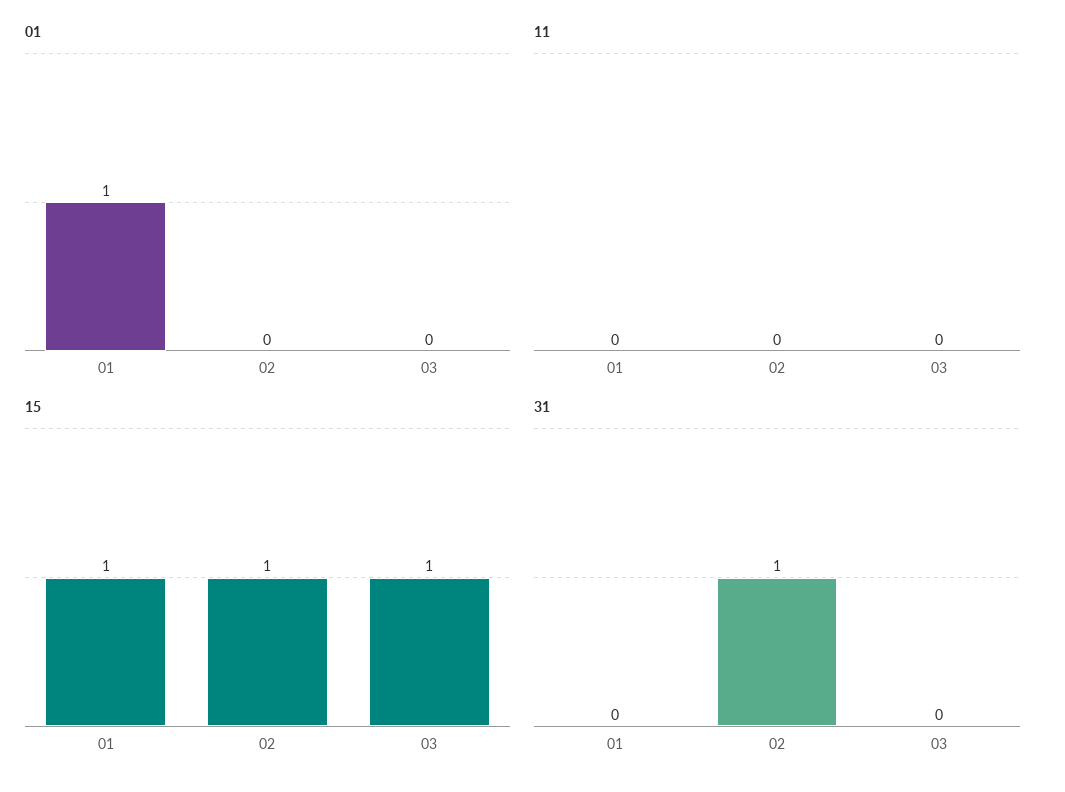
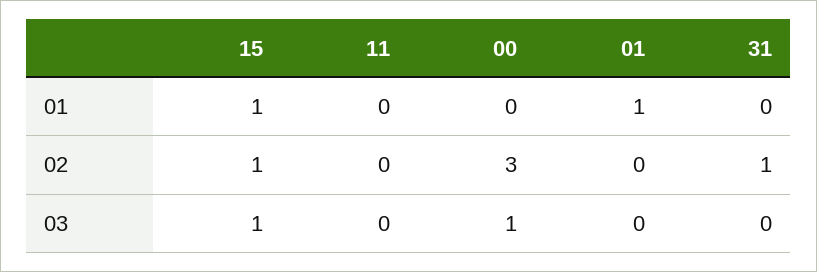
00, 01: none -> 0
00, 02: none -> 3
00, 03: none -> 1

